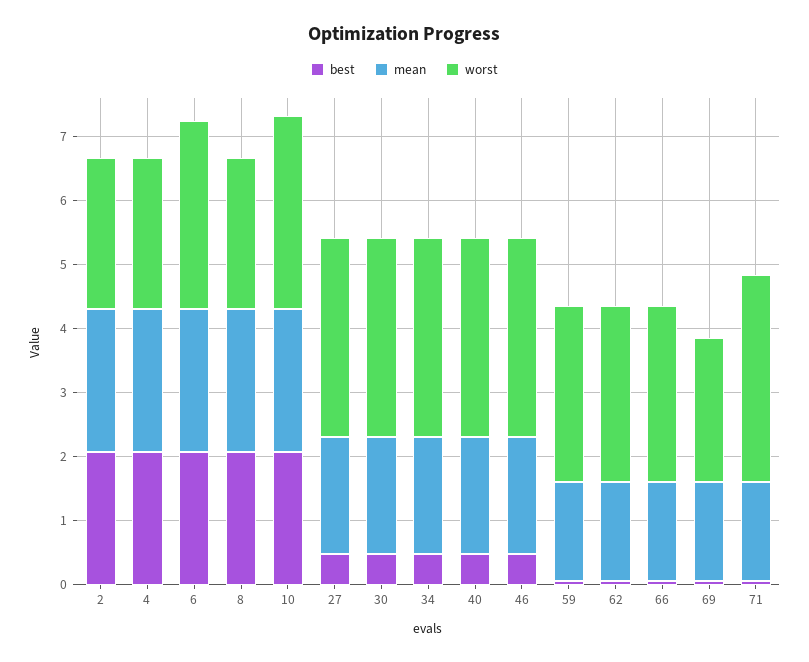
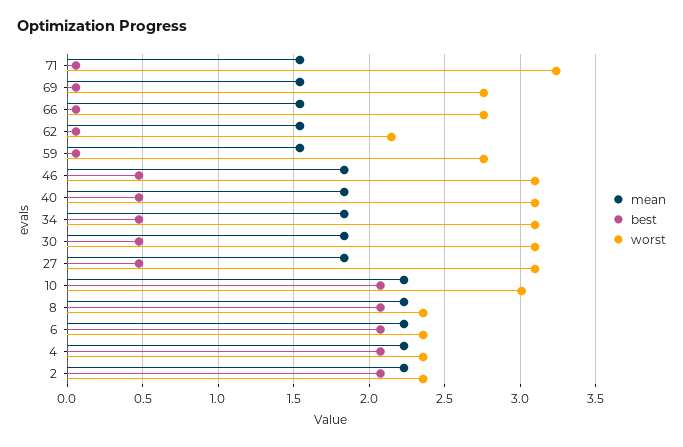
worst, 6: 3 -> 2.35
worst, 62: 2.8 -> 2.15
worst, 69: 2.2 -> 2.75

